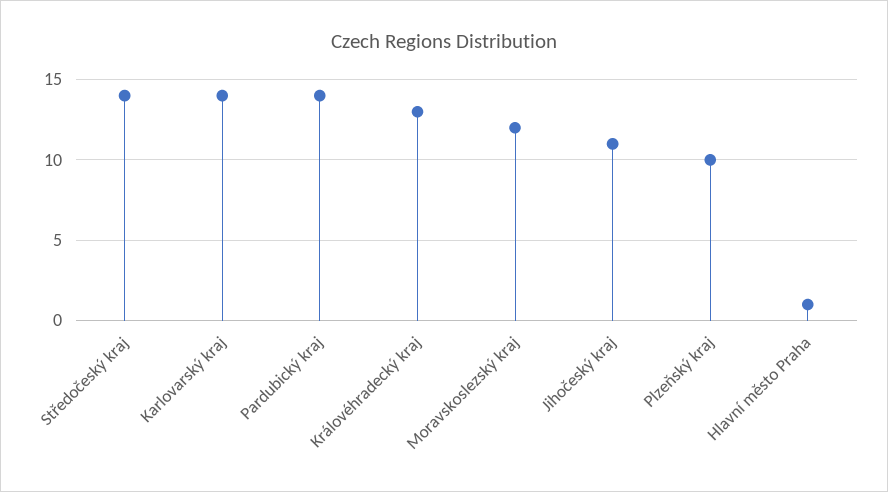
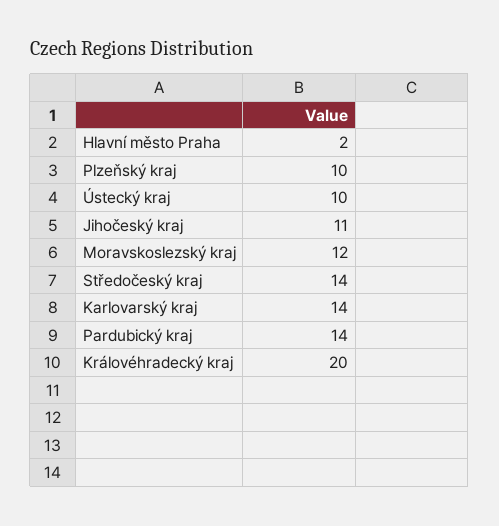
Královéhradecký kraj: 13 -> 20
Hlavní město Praha: 1 -> 2
Ústecký kraj: none -> 10

